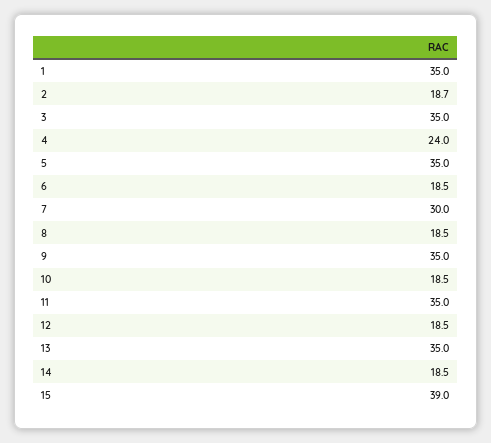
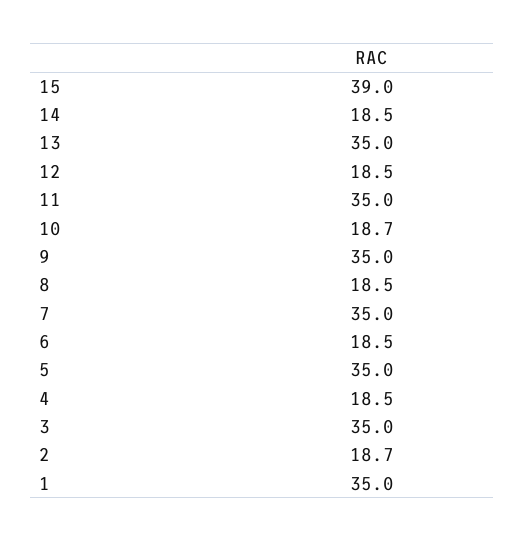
4: 24 -> 18.5
7: 30 -> 35
10: 18.5 -> 18.7

